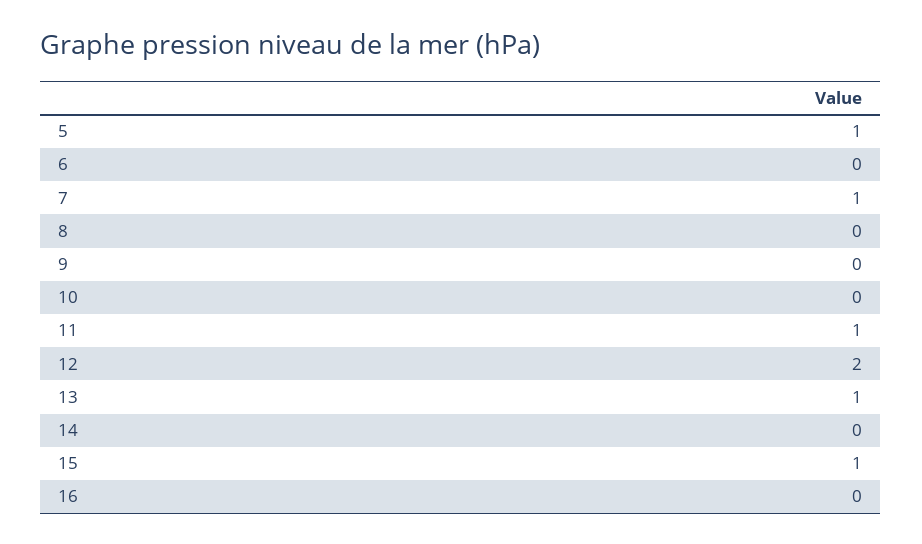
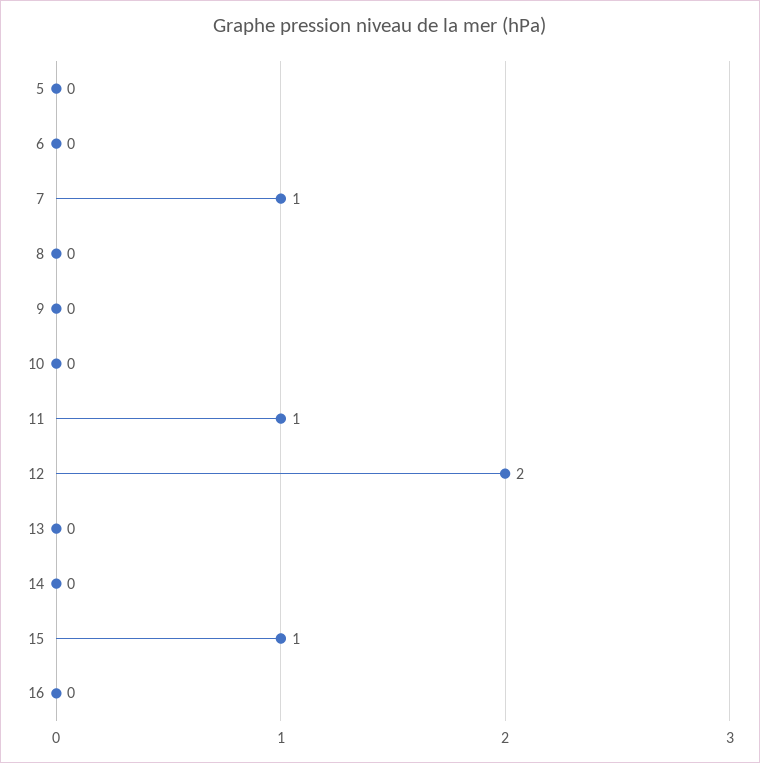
5: 1 -> 0
13: 1 -> 0

